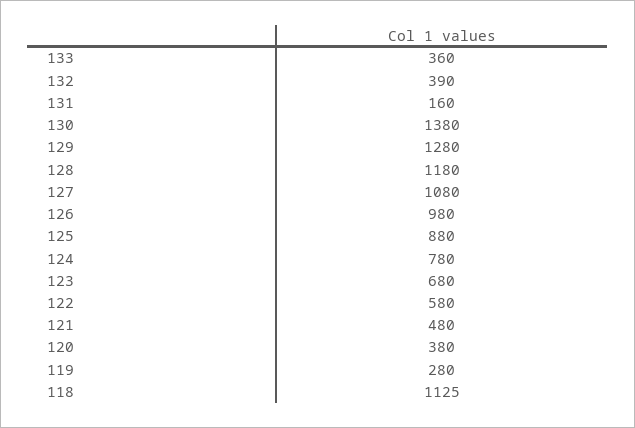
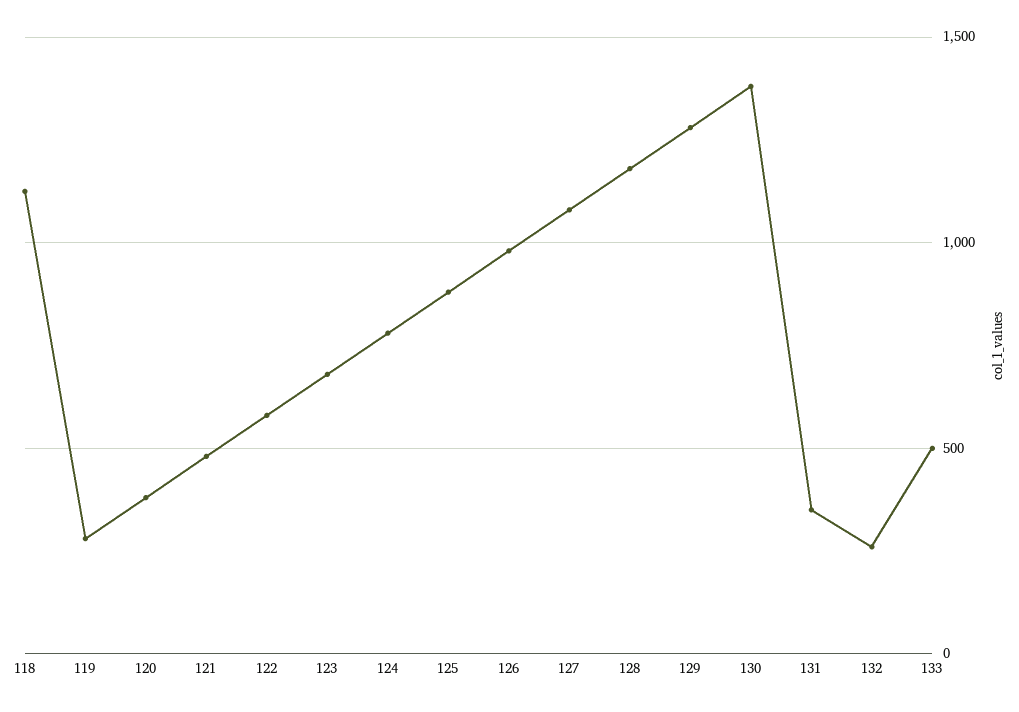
133: 360 -> 500
132: 390 -> 250
131: 160 -> 350

